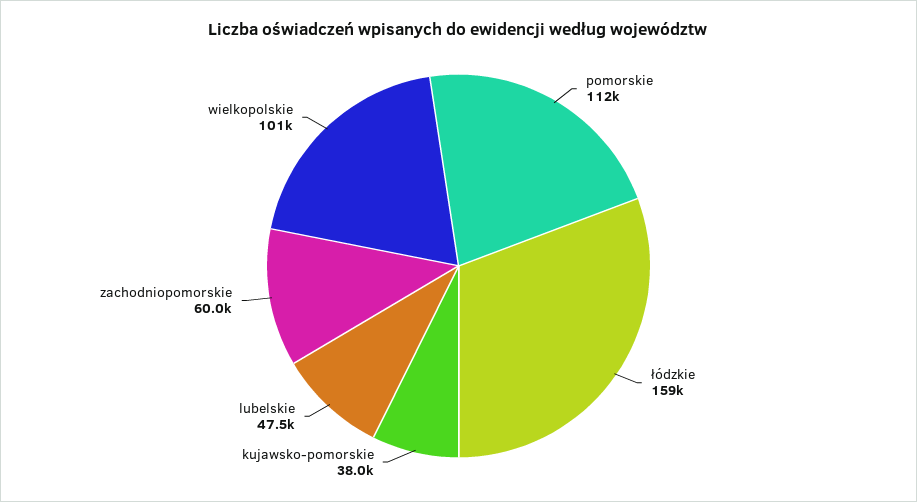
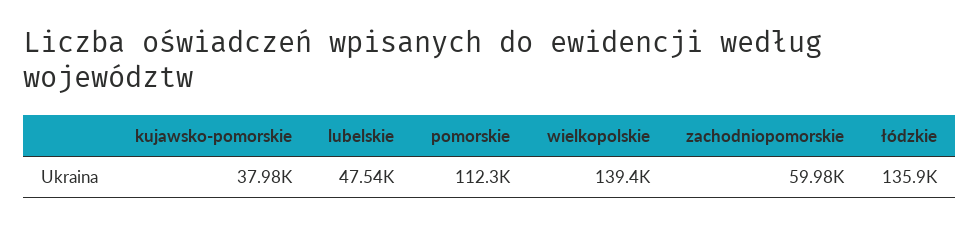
łódzkie: 159000 -> 135900
wielkopolskie: 101000 -> 139400

